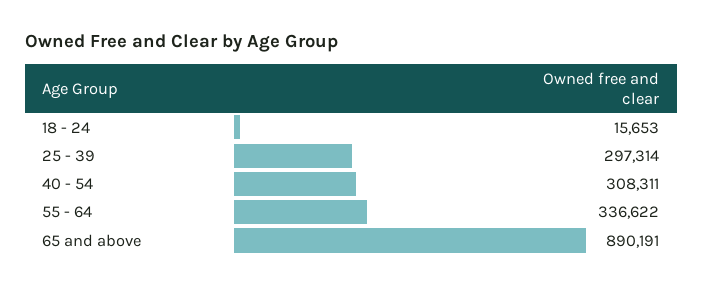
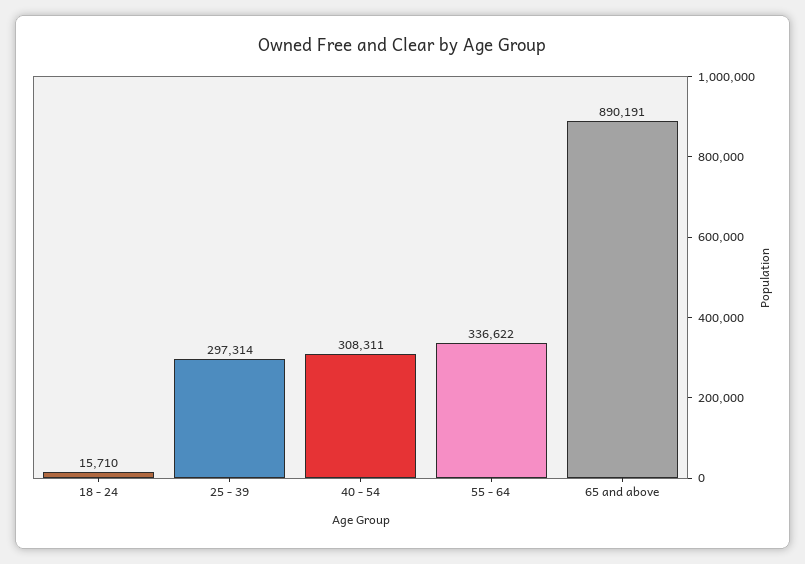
18 - 24: 15653 -> 15710

